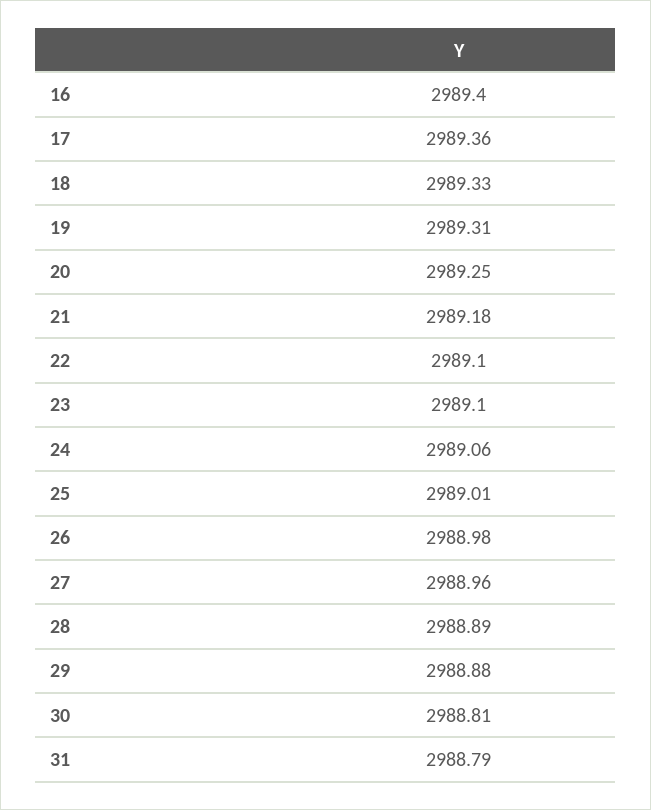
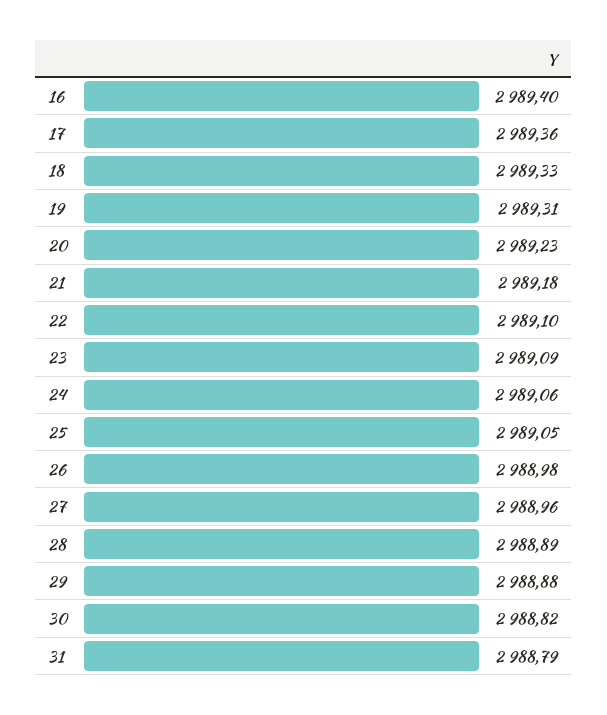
20: 2989.25 -> 2989.23
23: 2989.1 -> 2989.09
25: 2989.01 -> 2989.05
30: 2988.81 -> 2988.82

